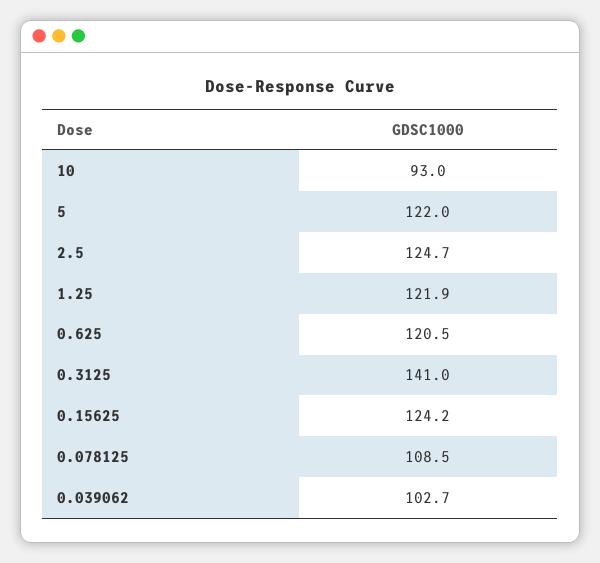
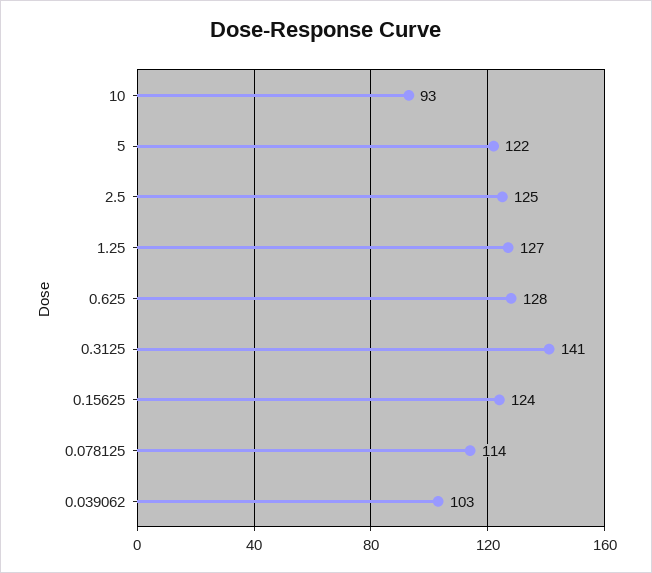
1.25: 121.9 -> 127
0.625: 120.5 -> 128
0.078125: 108.5 -> 114

